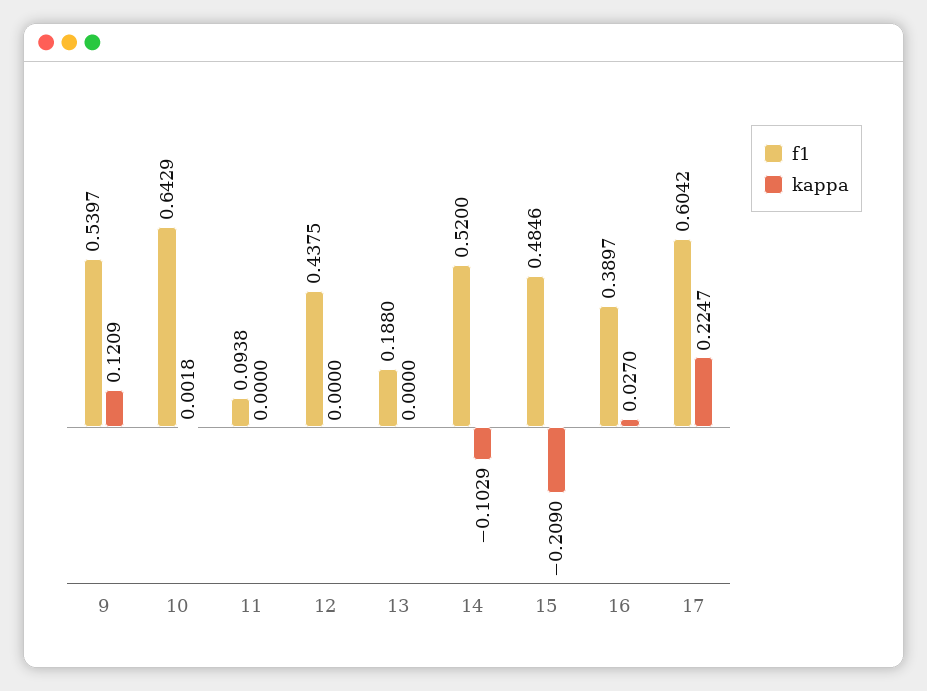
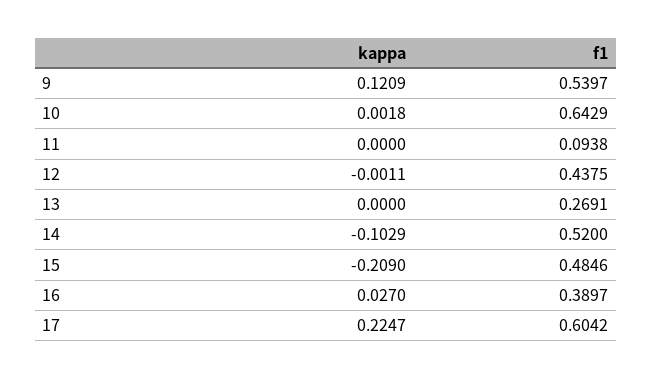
kappa, 12: 0 -> -0.0011
f1, 13: 0.188 -> 0.2691

